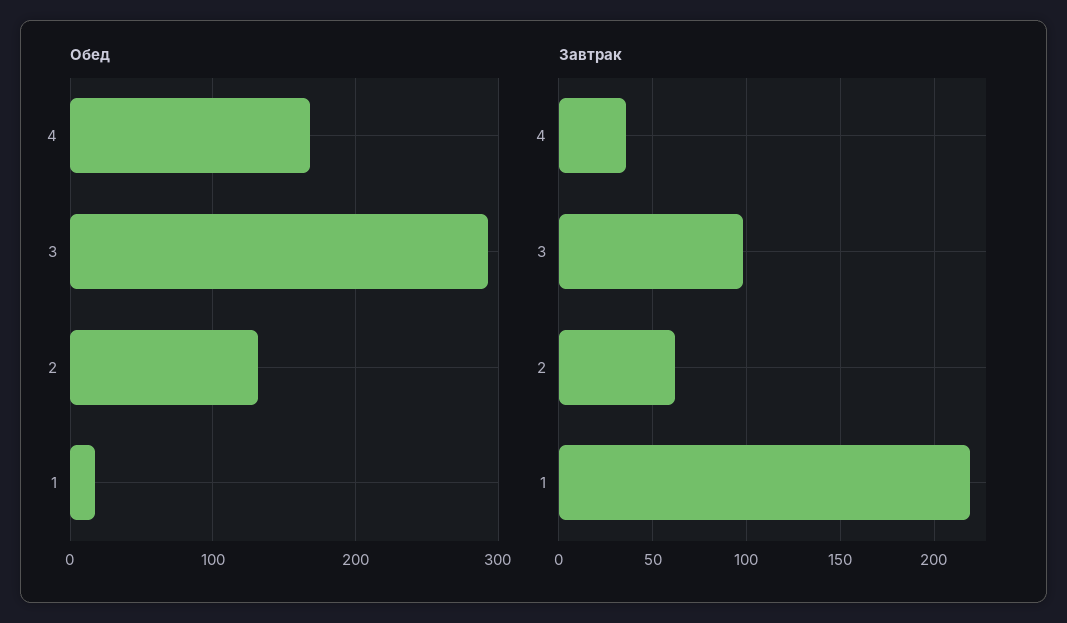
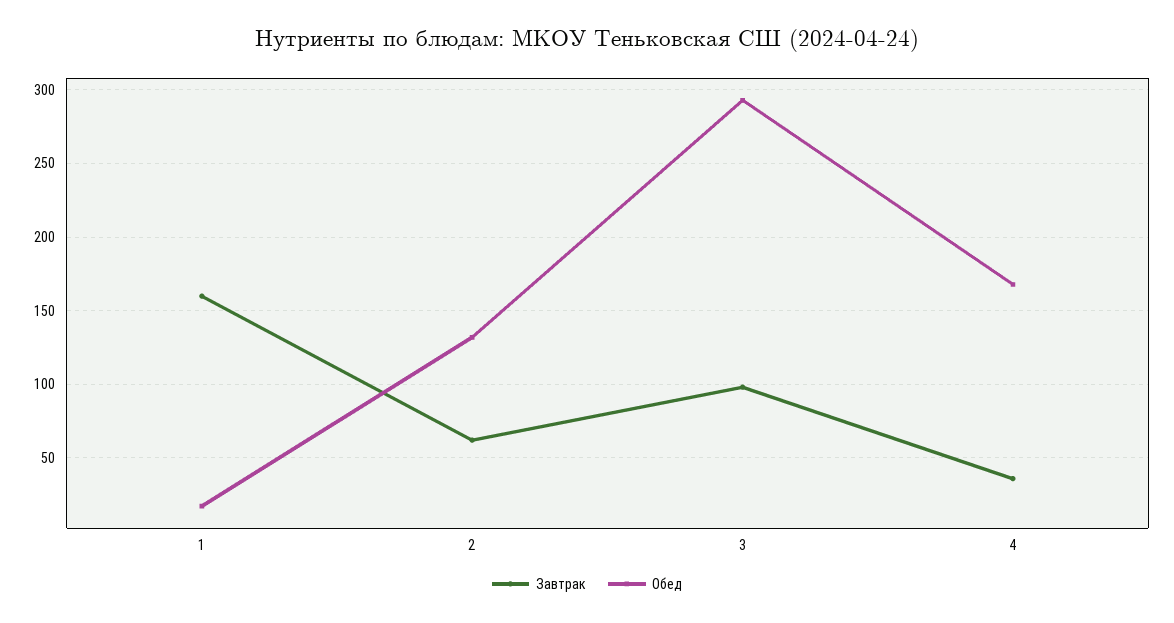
Завтрак, 1: 220 -> 160

